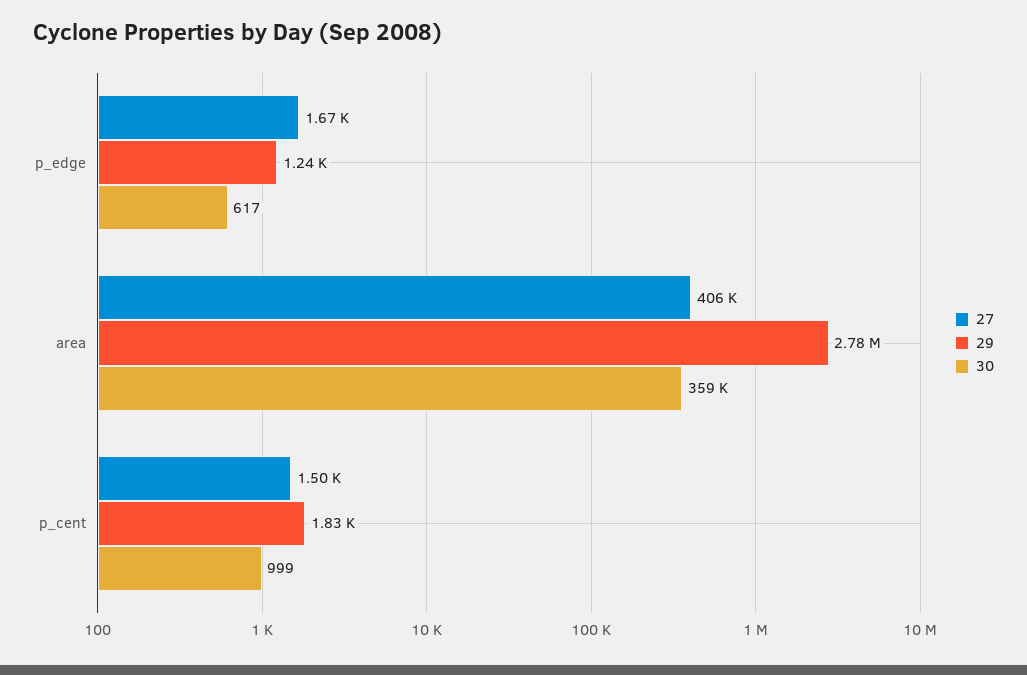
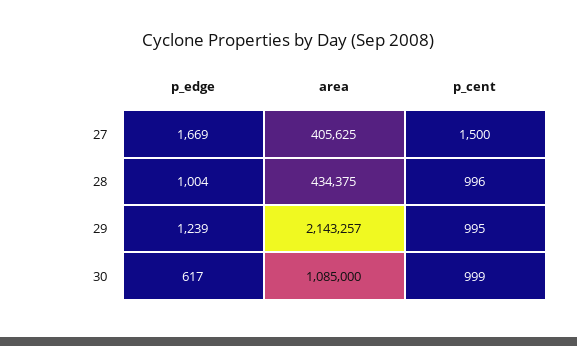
29, area: 2780000 -> 2143257
30, area: 359000 -> 1085000
29, p_cent: 1830 -> 995
28, p_edge: none -> 1004
28, area: none -> 434375
28, p_cent: none -> 996

